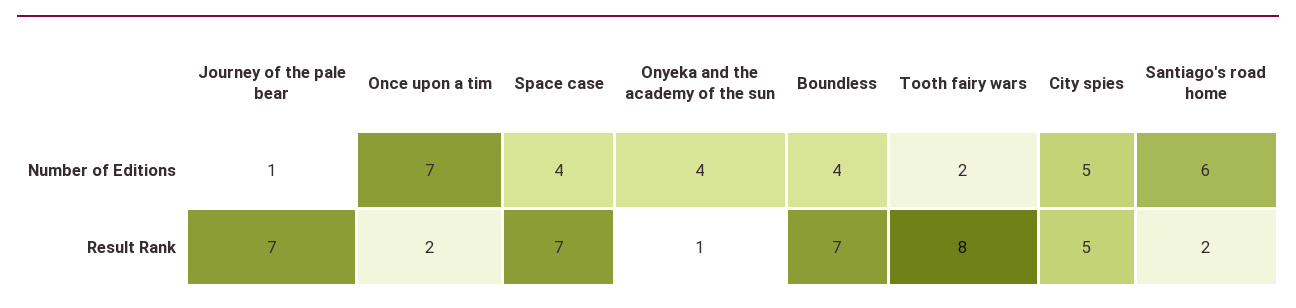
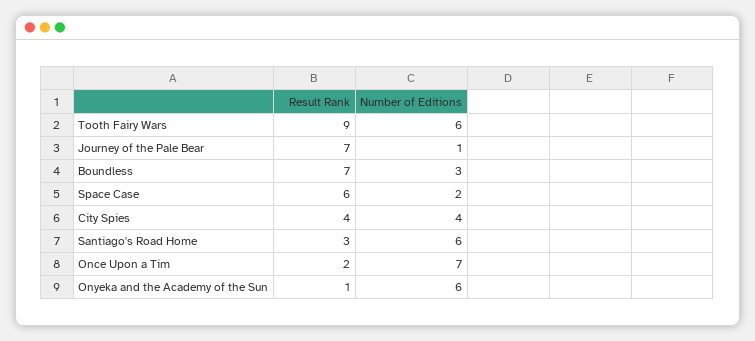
Space case, Number of Editions: 4 -> 2
Onyeka and the academy of the sun, Number of Editions: 4 -> 6
Boundless, Number of Editions: 4 -> 3
Tooth fairy wars, Number of Editions: 2 -> 6
City spies, Number of Editions: 5 -> 4
Space case, Result Rank: 7 -> 6
Tooth fairy wars, Result Rank: 8 -> 9
City spies, Result Rank: 5 -> 4
Santiago's road home, Result Rank: 2 -> 3

